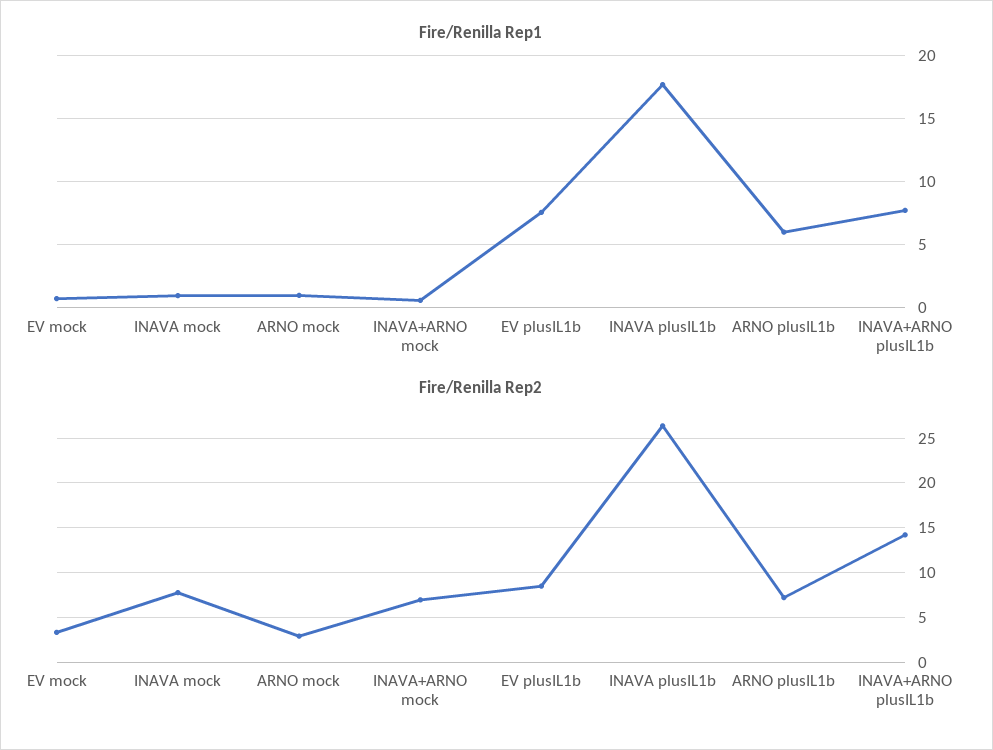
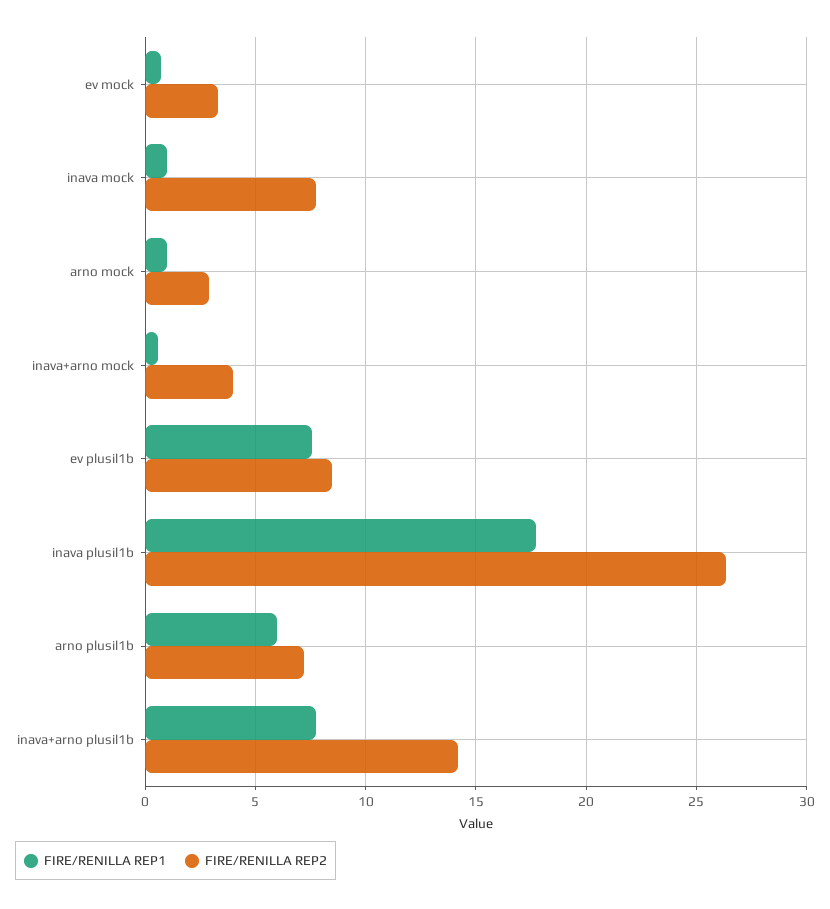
Fire/Renilla Rep2, INAVA+ARNO mock: 7 -> 4

